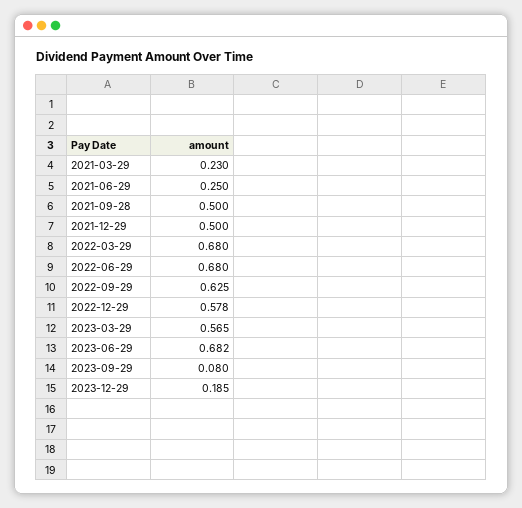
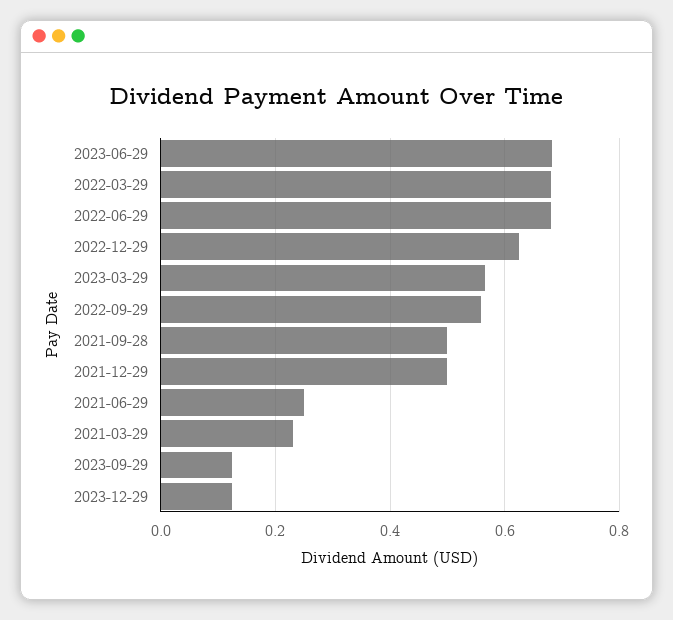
2022-09-29: 0.625 -> 0.56
2022-12-29: 0.578 -> 0.62
2023-09-29: 0.08 -> 0.12
2023-12-29: 0.185 -> 0.12

